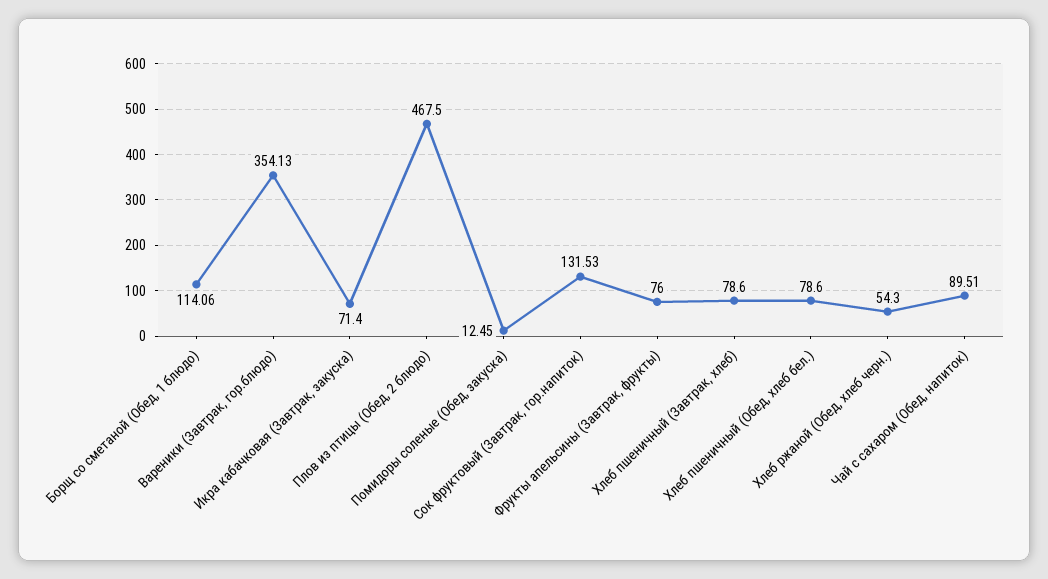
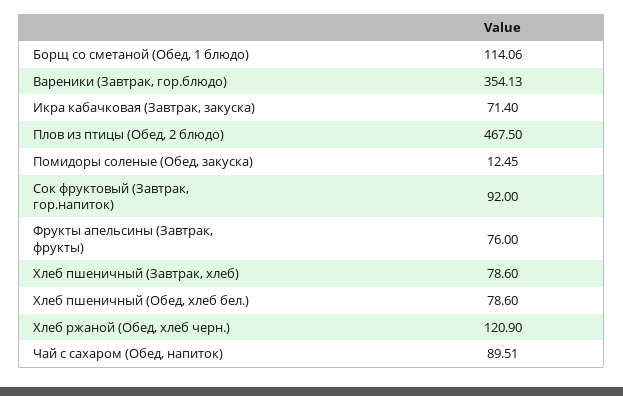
Сок фруктовый (Завтрак, гор.напиток): 131.53 -> 92
Хлеб ржаной (Обед, хлеб черн.): 54.3 -> 120.9

